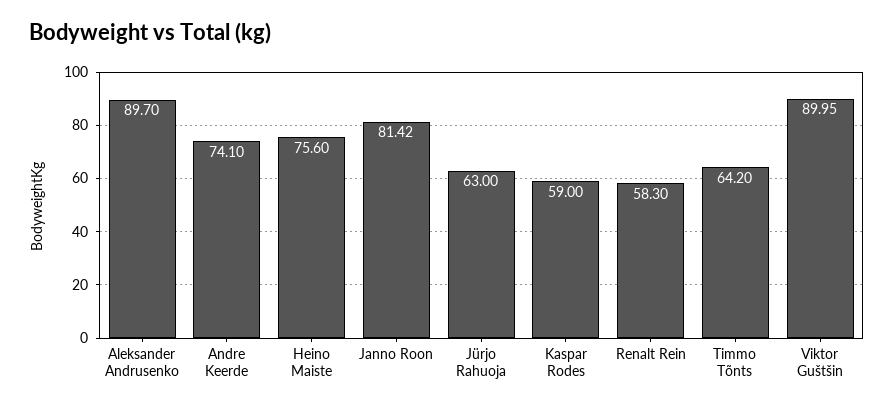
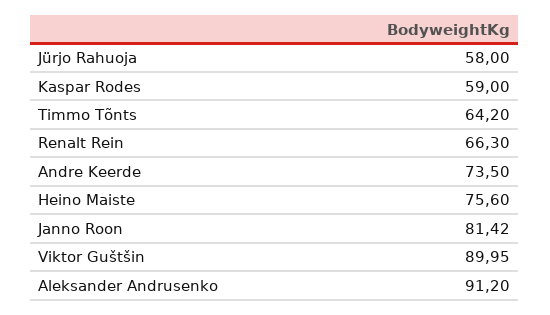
Aleksander Andrusenko: 89.7 -> 91.2
Andre Keerde: 74.1 -> 73.5
Jürjo Rahuoja: 63 -> 58
Renalt Rein: 58.3 -> 66.3

